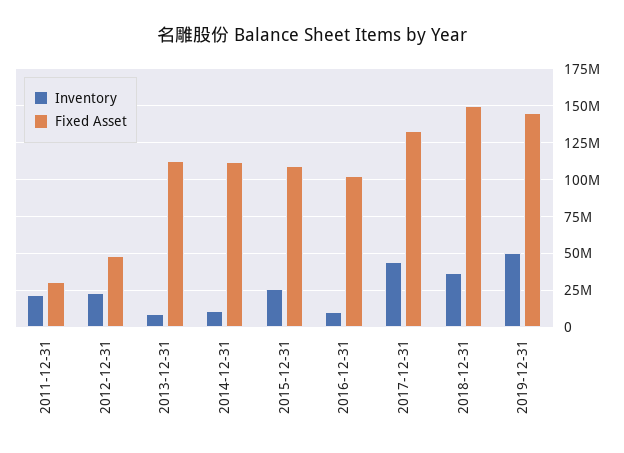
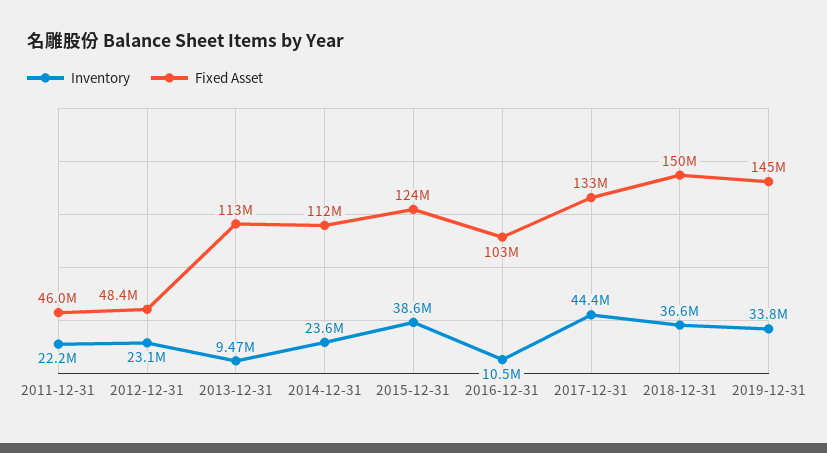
Fixed Asset, 2011-12-31: 30000000 -> 46000000
Inventory, 2014-12-31: 10000000 -> 23600000
Inventory, 2015-12-31: 25000000 -> 38600000
Fixed Asset, 2015-12-31: 110000000 -> 124000000
Inventory, 2019-12-31: 50000000 -> 33800000

